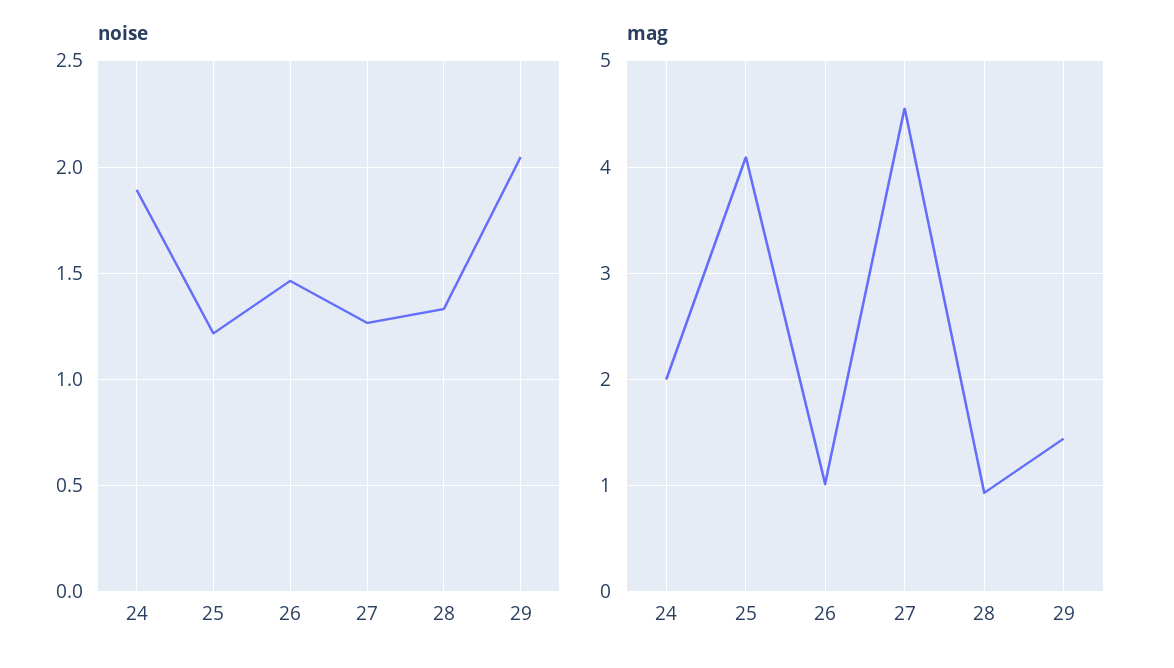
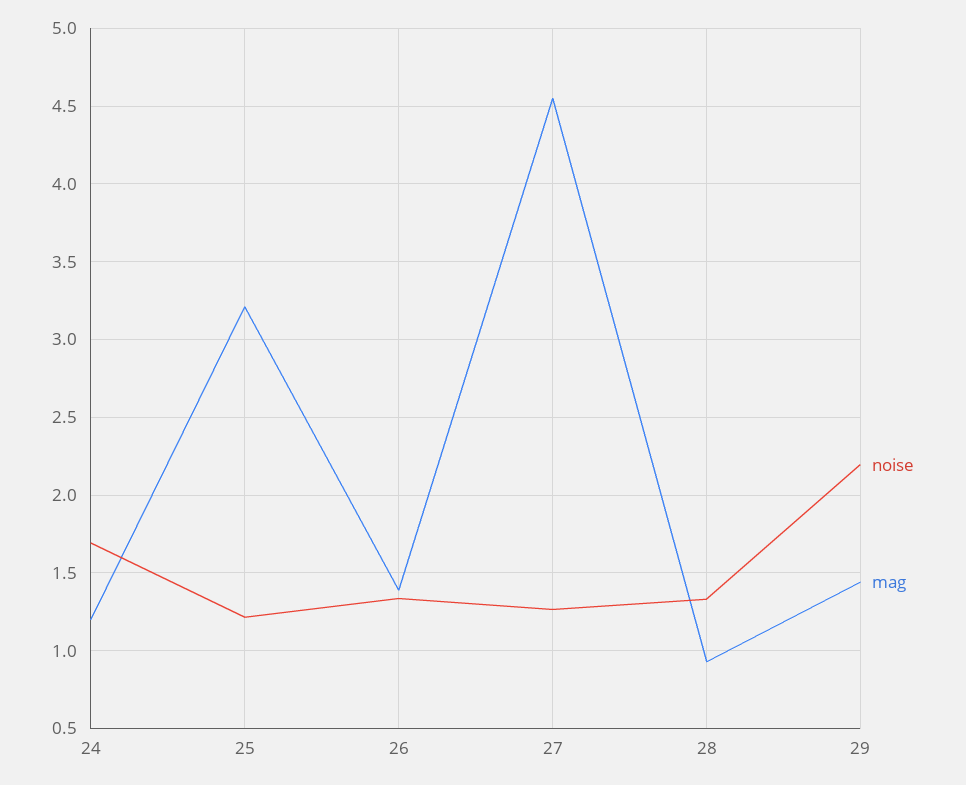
noise, 24: 1.9 -> 1.7
noise, 26: 1.45 -> 1.35
noise, 29: 2.05 -> 2.2
mag, 24: 2 -> 1.2
mag, 25: 4.1 -> 3.2
mag, 26: 1 -> 1.4

